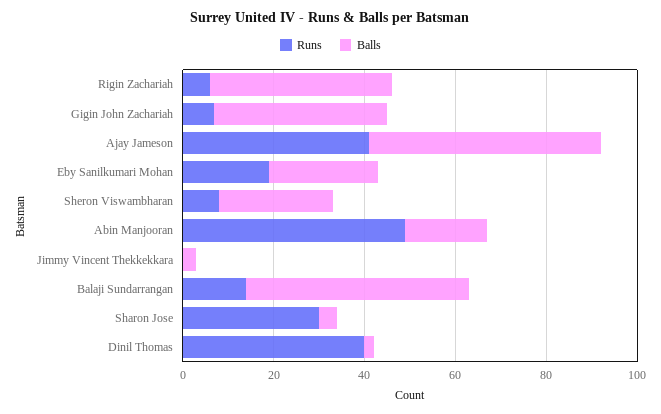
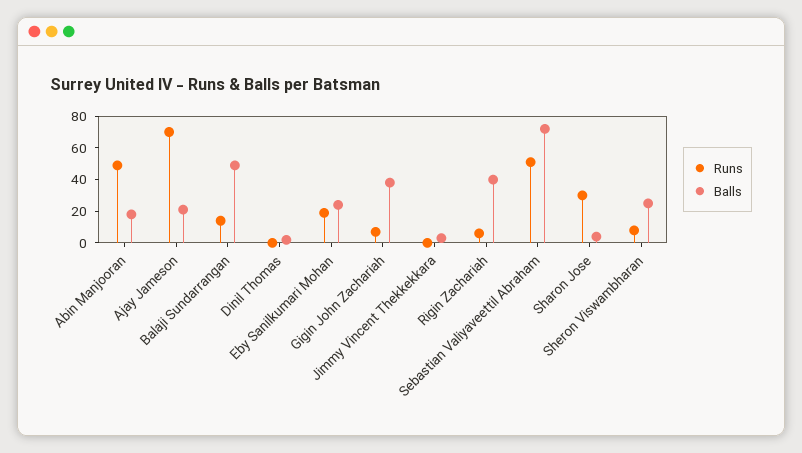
Runs, Ajay Jameson: 40 -> 70
Balls, Ajay Jameson: 50 -> 20
Runs, Dinil Thomas: 40 -> 0
Runs, Sebastian Valiyaveettil Abraham: none -> 50
Balls, Sebastian Valiyaveettil Abraham: none -> 70

